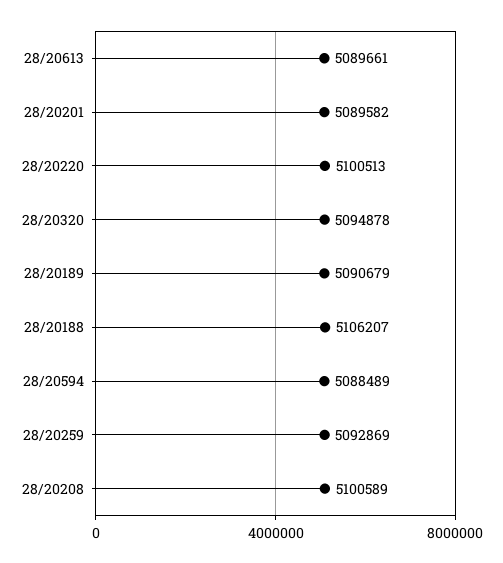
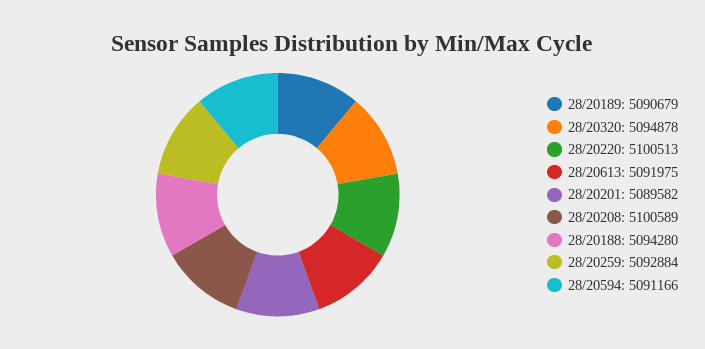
28/20613: 5089661 -> 5091975
28/20188: 5106207 -> 5094280
28/20594: 5088489 -> 5091166
28/20259: 5092869 -> 5092884

